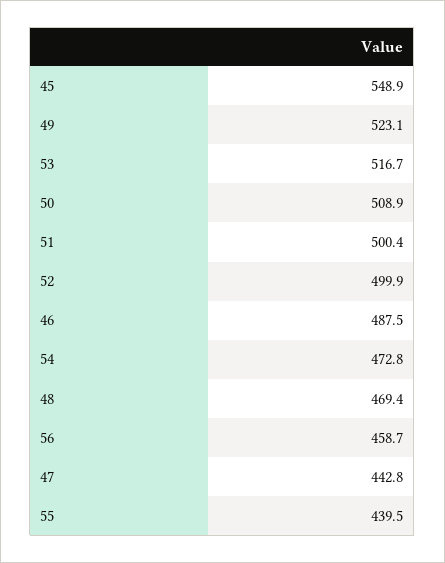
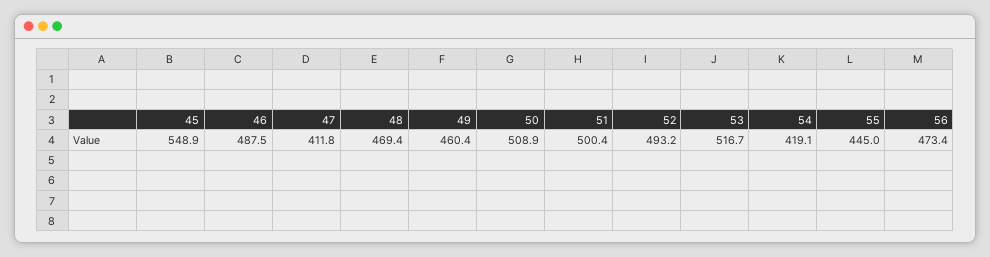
49: 523.1 -> 460.4
52: 499.9 -> 493.2
54: 472.8 -> 419.1
56: 458.7 -> 473.4
47: 442.8 -> 411.8
55: 439.5 -> 445

